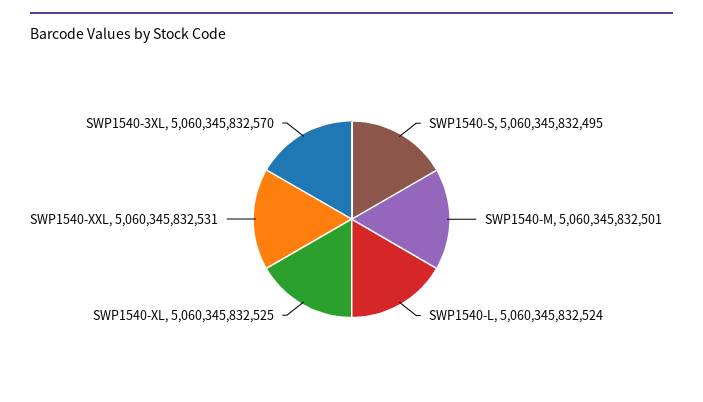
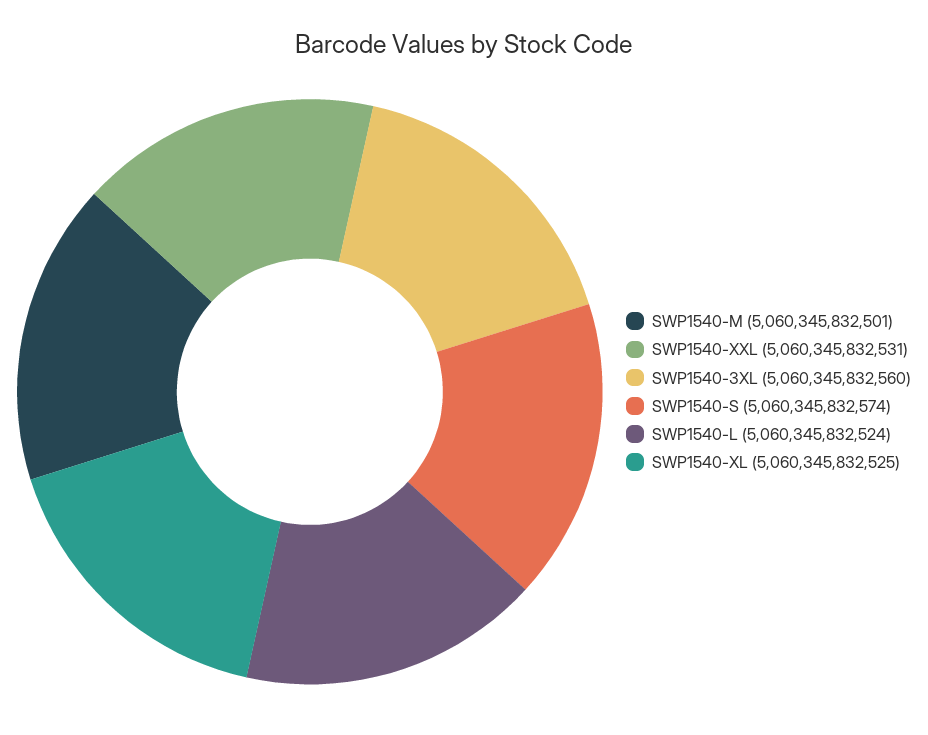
SWP1540-S: 5060345832495 -> 5060345832574
SWP1540-3XL: 5060345832570 -> 5060345832560

